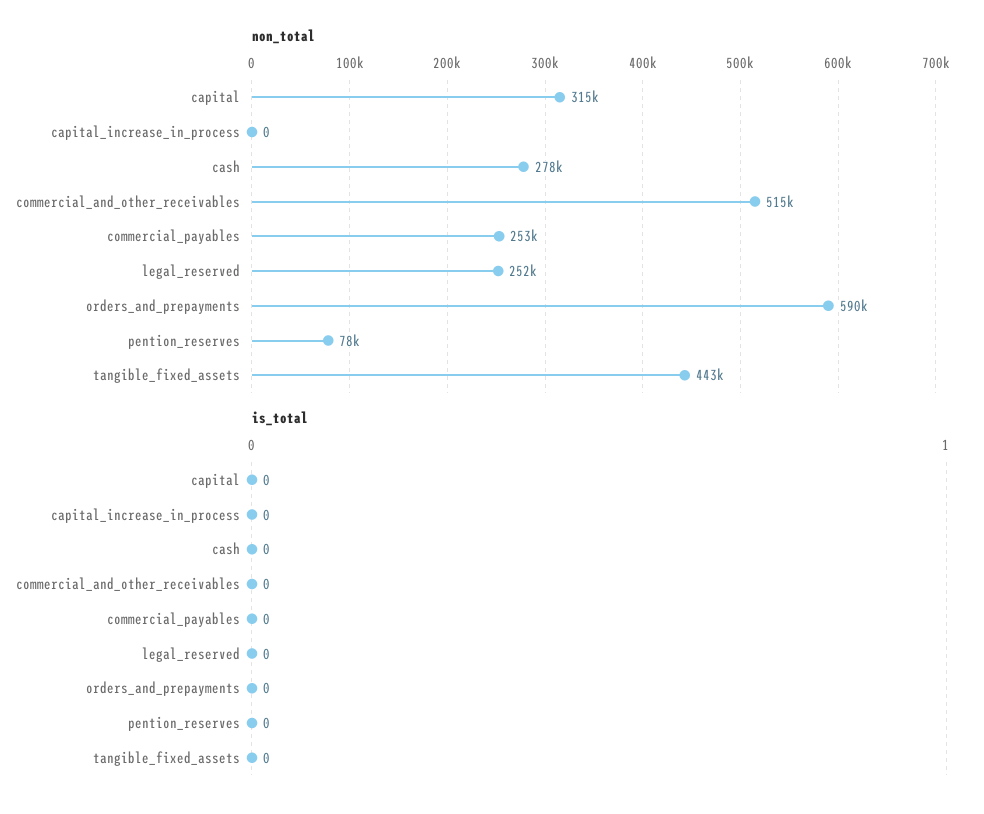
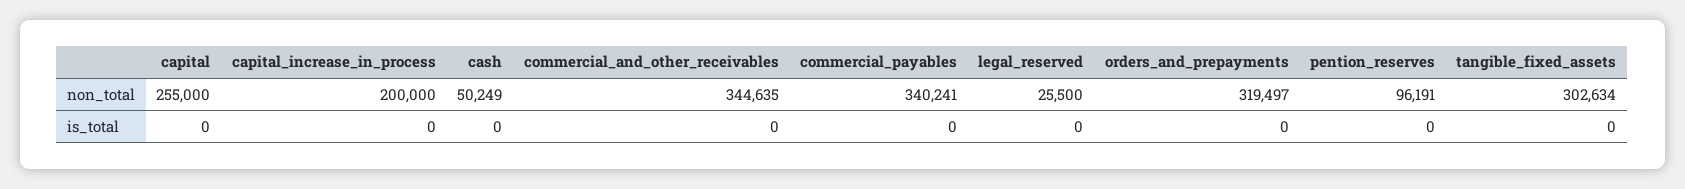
non_total, capital: 315000 -> 255000
non_total, capital_increase_in_process: 0 -> 200000
non_total, cash: 278000 -> 50249
non_total, commercial_and_other_receivables: 515000 -> 344635
non_total, commercial_payables: 253000 -> 340241
non_total, legal_reserved: 252000 -> 25500
non_total, orders_and_prepayments: 590000 -> 319497
non_total, pention_reserves: 78000 -> 96191
non_total, tangible_fixed_assets: 443000 -> 302634

